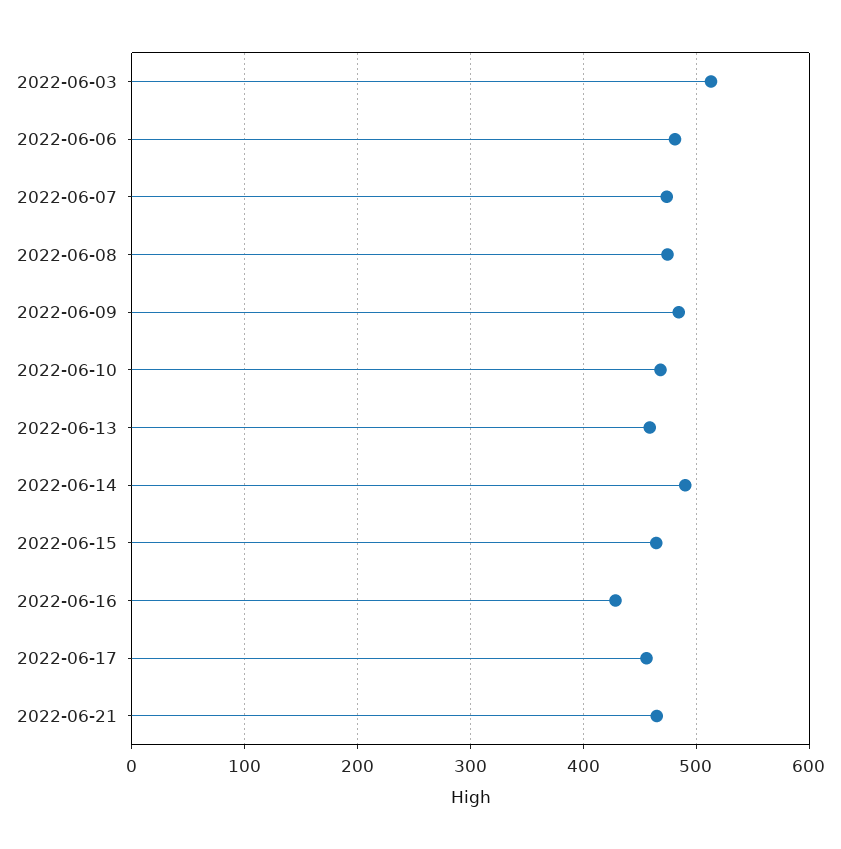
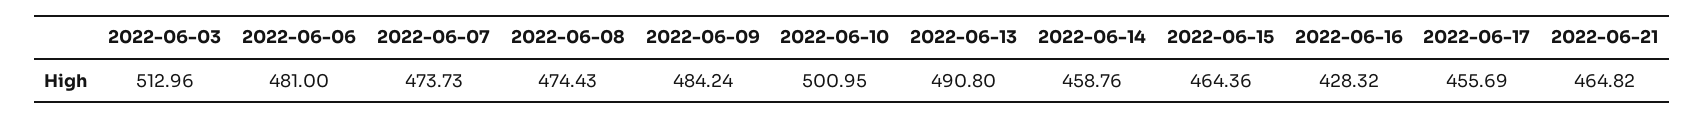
2022-06-10: 470 -> 500.95
2022-06-13: 460 -> 490.8
2022-06-14: 490 -> 458.76

